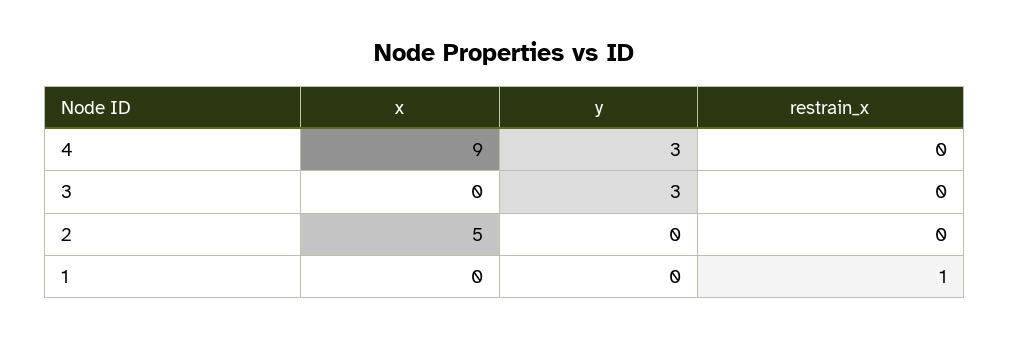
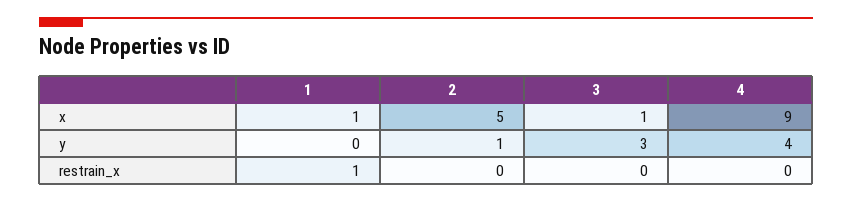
y, 4: 3 -> 4
x, 3: 0 -> 1
y, 2: 0 -> 1
x, 1: 0 -> 1

